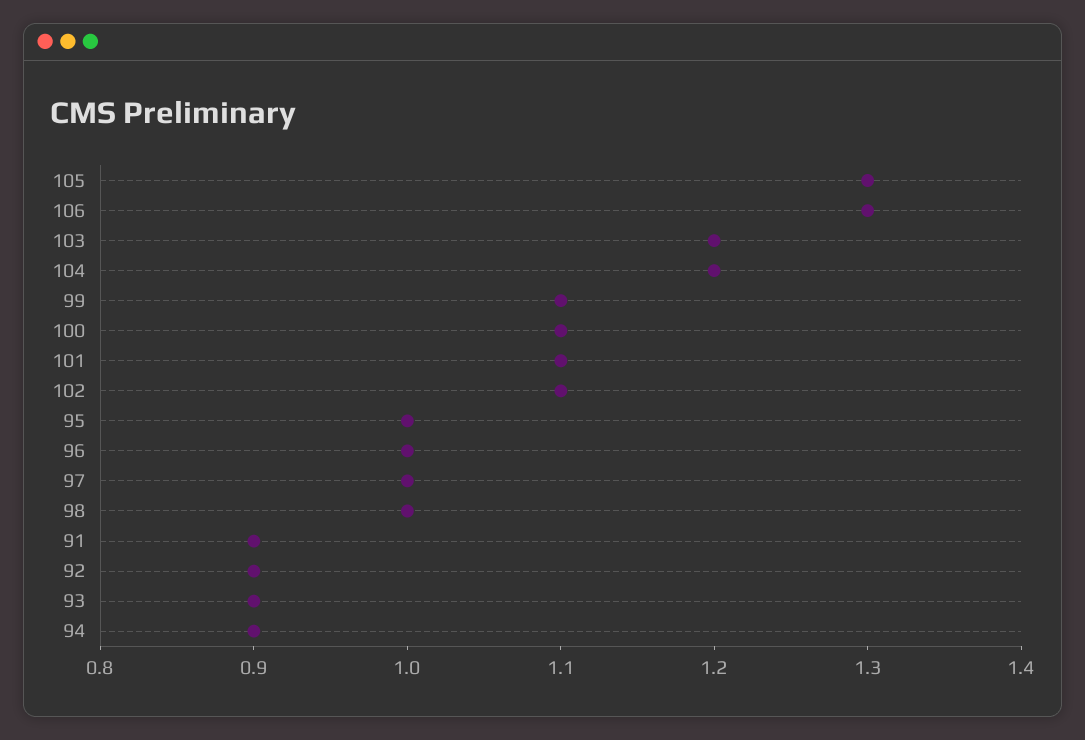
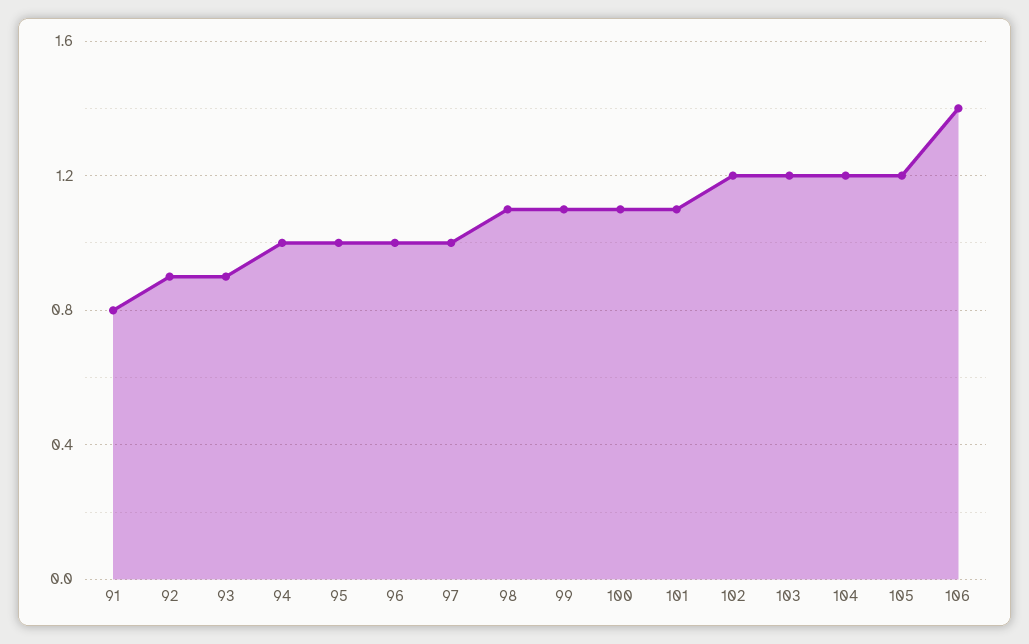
105: 1.3 -> 1.2
106: 1.3 -> 1.4
102: 1.1 -> 1.2
98: 1 -> 1.1
91: 0.9 -> 0.8
94: 0.9 -> 1

